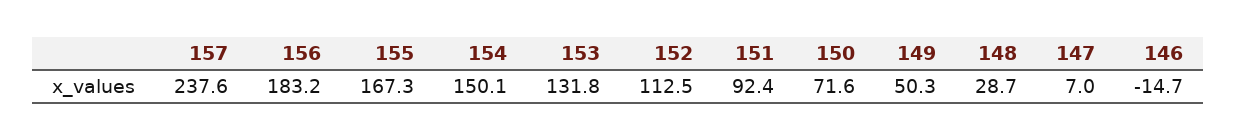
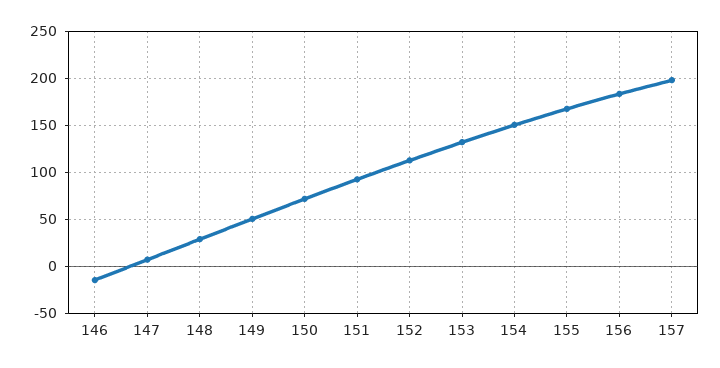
157: 237.6 -> 200

